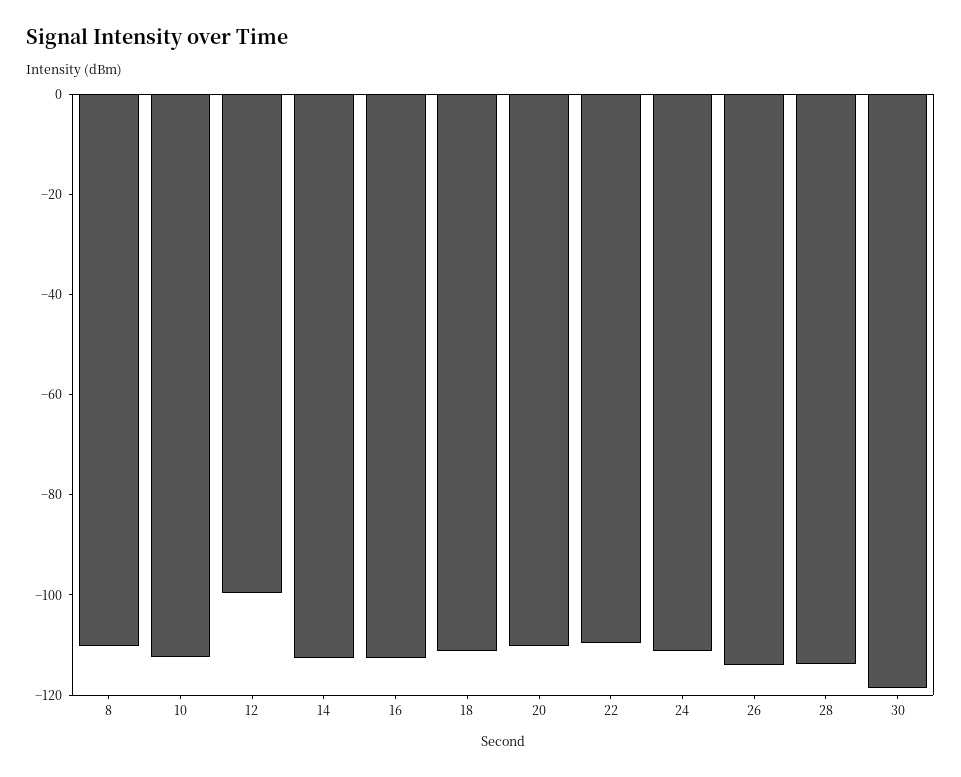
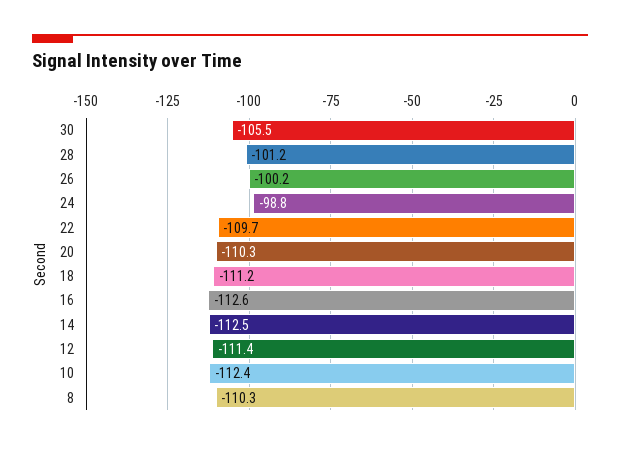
12: -100 -> -111.4
24: -110 -> -98.8
26: -115 -> -100.2
28: -115 -> -101.2
30: -120 -> -105.5

